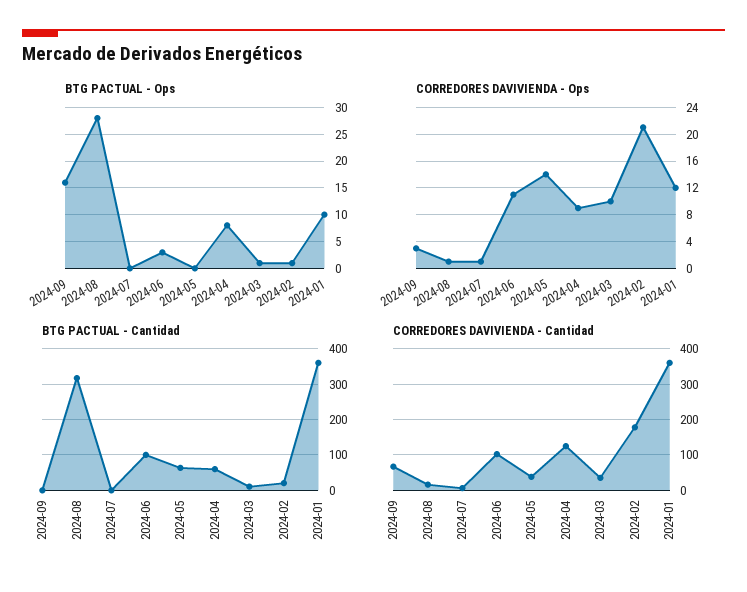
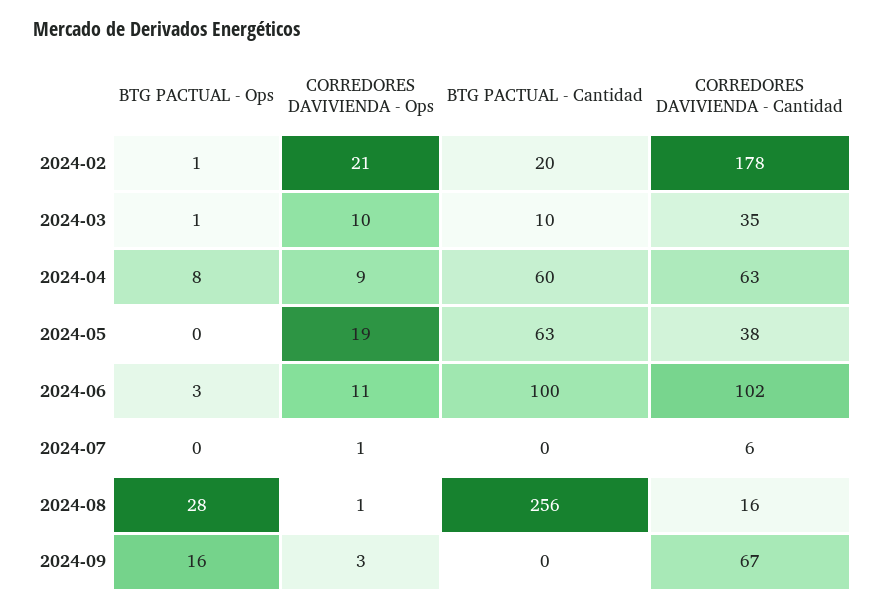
BTG PACTUAL - Ops, 2024-01: 10 -> none
CORREDORES DAVIVIENDA - Ops, 2024-05: 14 -> 19
CORREDORES DAVIVIENDA - Ops, 2024-01: 12 -> none
BTG PACTUAL - Cantidad, 2024-08: 320 -> 256
BTG PACTUAL - Cantidad, 2024-01: 360 -> none
CORREDORES DAVIVIENDA - Cantidad, 2024-04: 120 -> 63
CORREDORES DAVIVIENDA - Cantidad, 2024-01: 360 -> none

